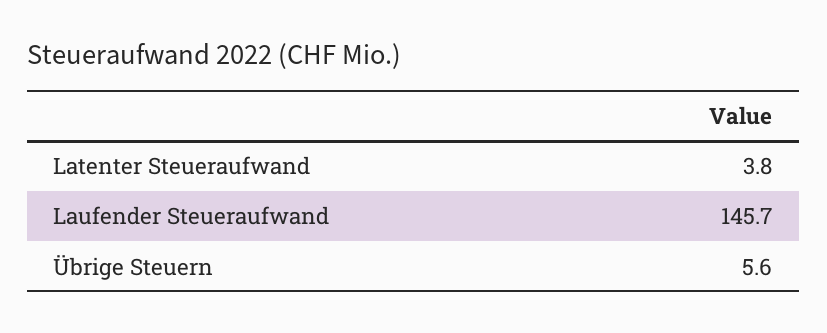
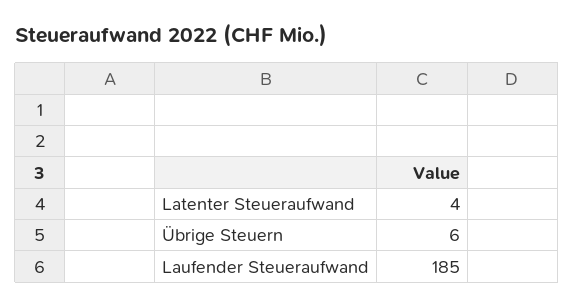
Laufender Steueraufwand: 145.7 -> 185

